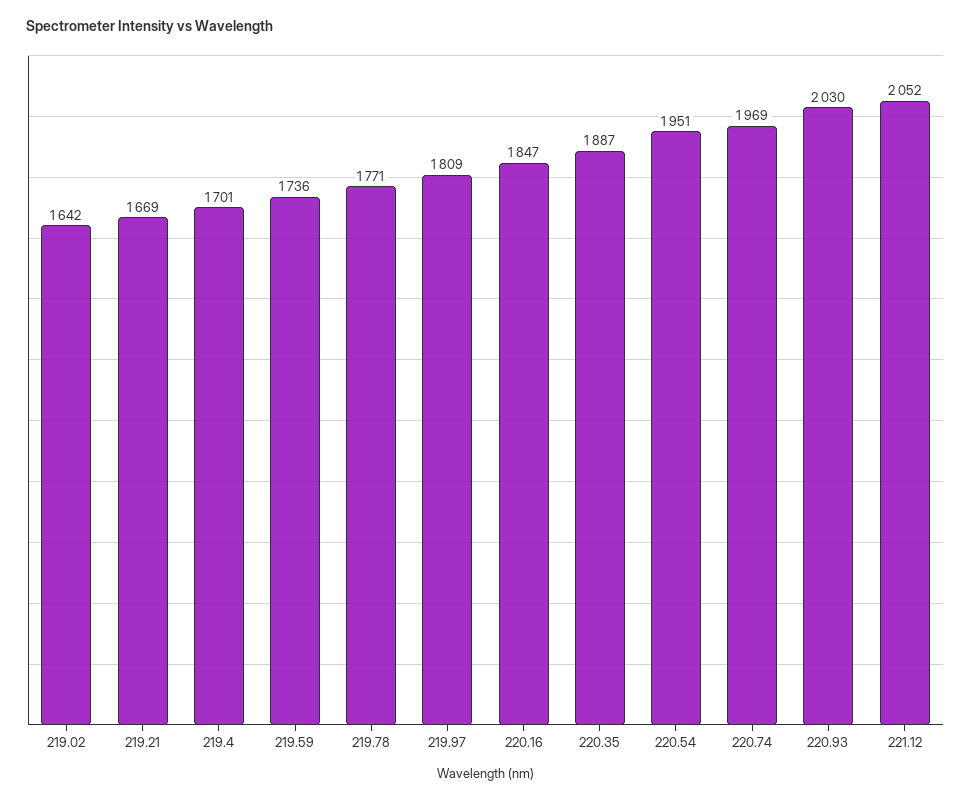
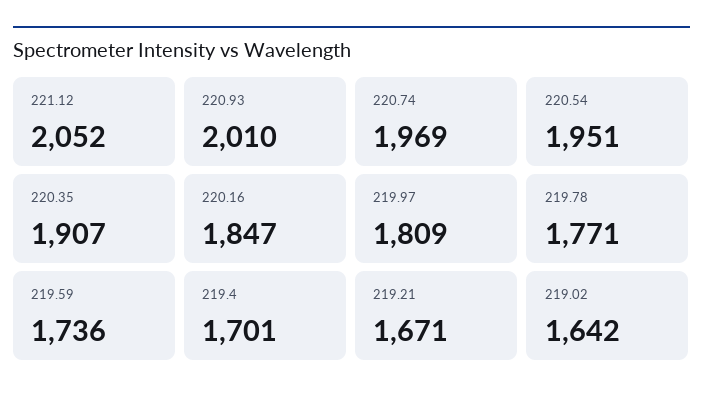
219.21: 1669 -> 1671
220.35: 1887 -> 1907
220.93: 2030 -> 2010

